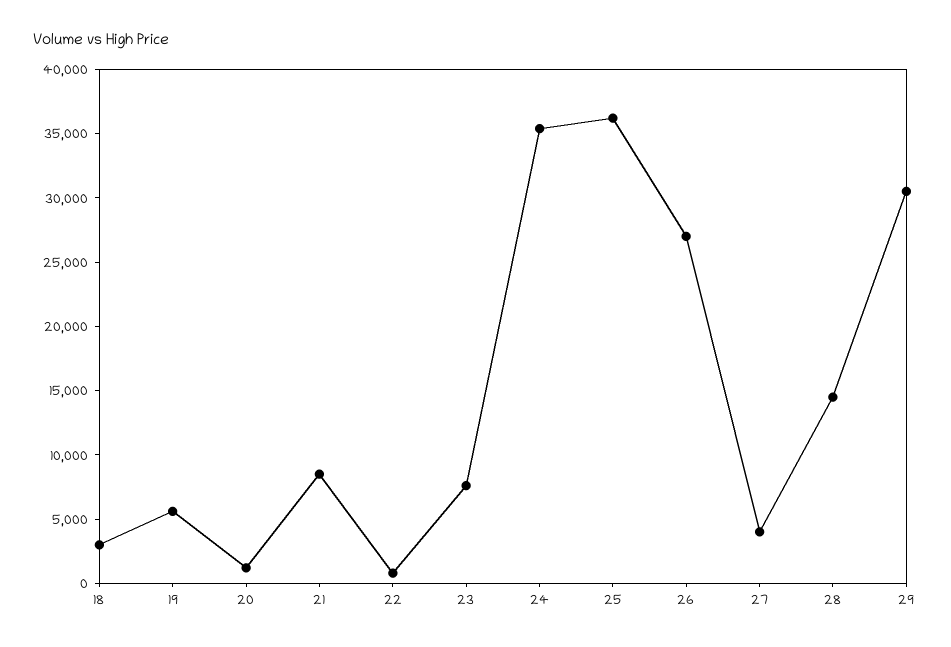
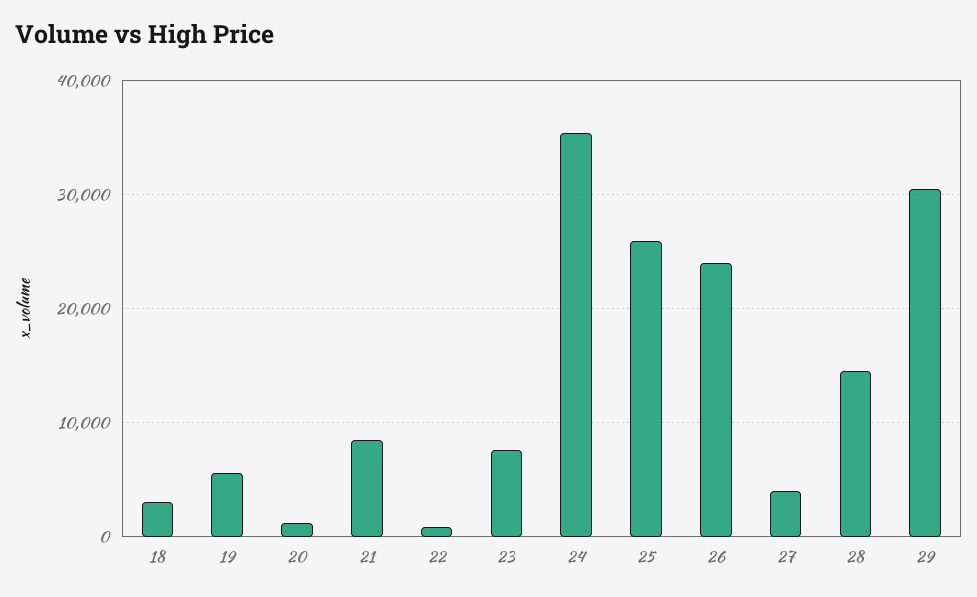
25: 36000 -> 26000
26: 27000 -> 24000

